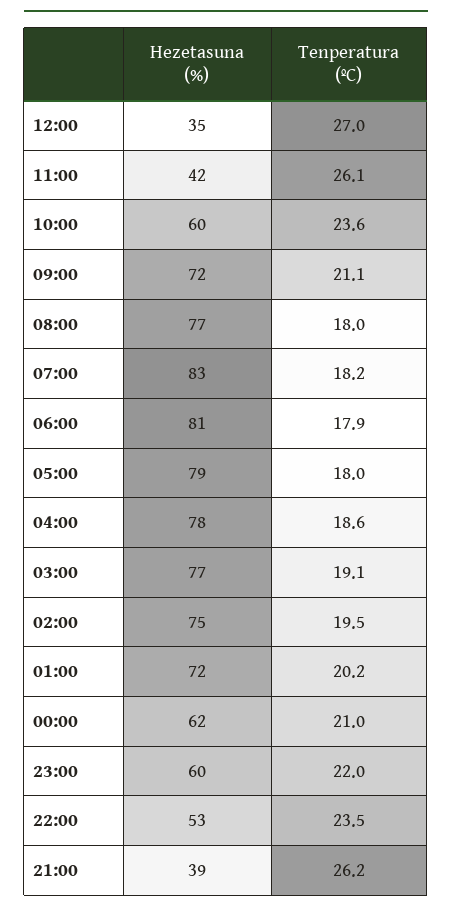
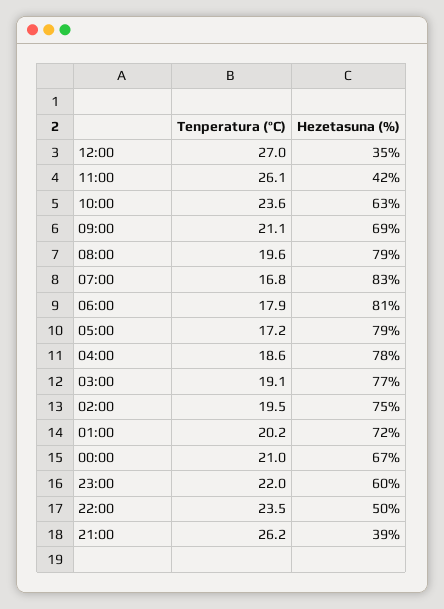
Hezetasuna (%), 10:00: 60 -> 63
Hezetasuna (%), 09:00: 72 -> 69
Hezetasuna (%), 08:00: 77 -> 79
Tenperatura (ºC), 08:00: 18 -> 19.6
Tenperatura (ºC), 07:00: 18.2 -> 16.8
Tenperatura (ºC), 05:00: 18 -> 17.2
Hezetasuna (%), 00:00: 62 -> 67
Hezetasuna (%), 22:00: 53 -> 50

